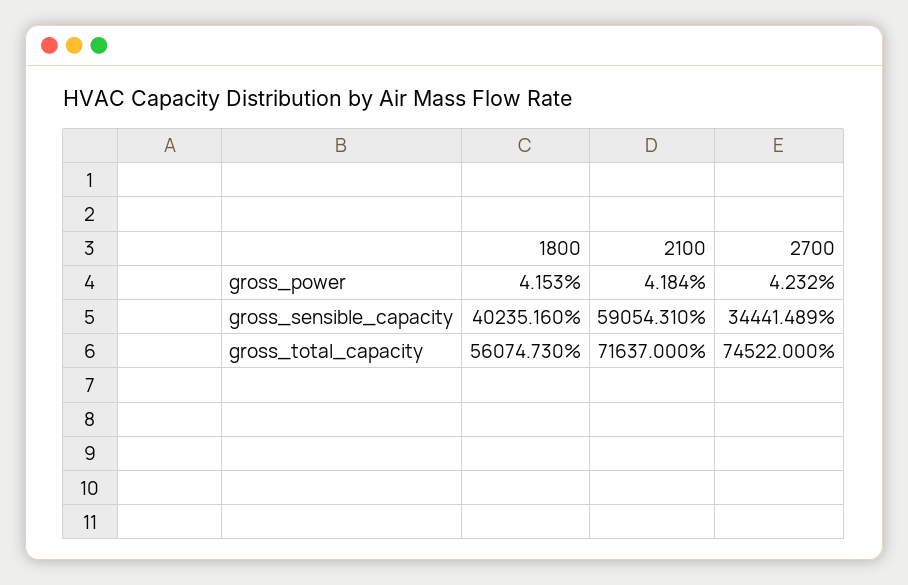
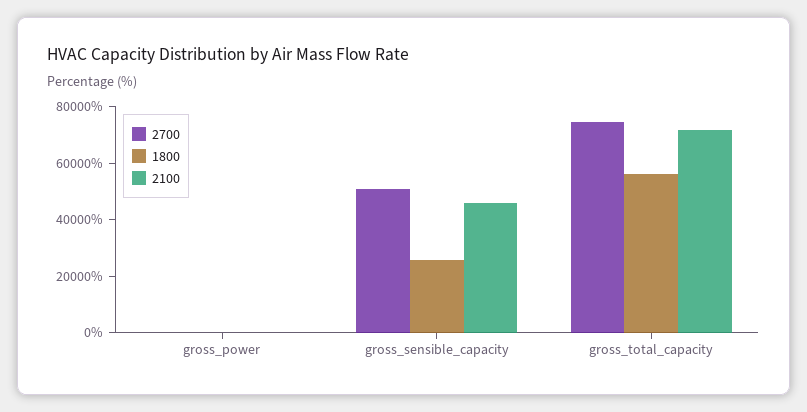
1800, gross_sensible_capacity: 40235.16 -> 25000
2100, gross_sensible_capacity: 59054.31 -> 45000
2700, gross_sensible_capacity: 34441.489 -> 50000

